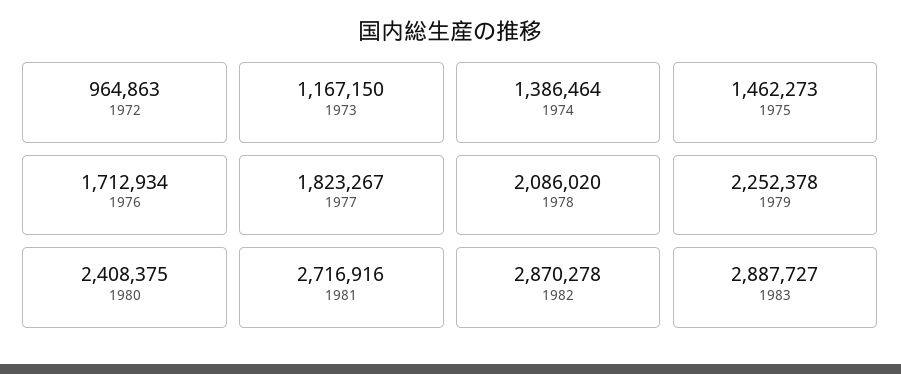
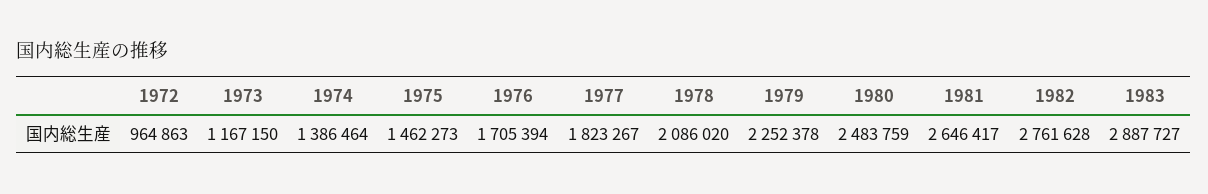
1976: 1712934 -> 1705394
1980: 2408375 -> 2483759
1981: 2716916 -> 2646417
1982: 2870278 -> 2761628

